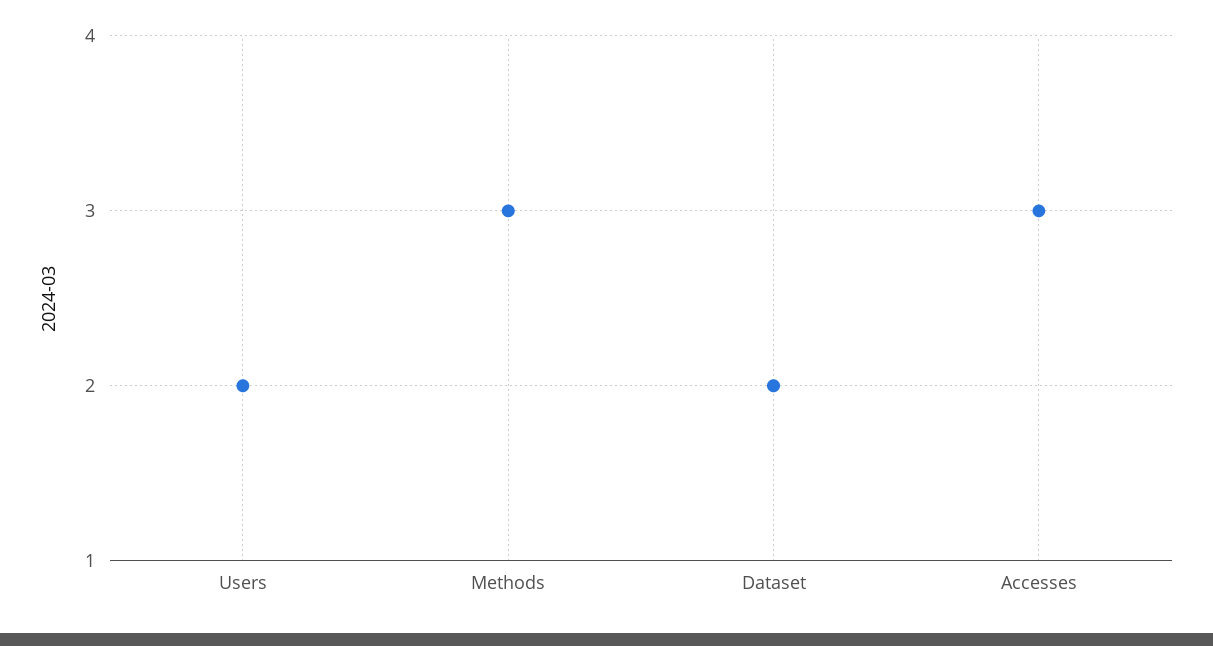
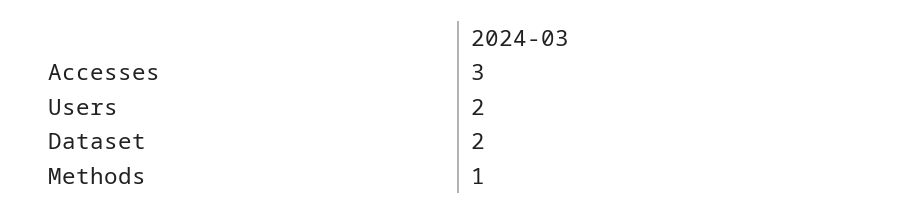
Methods: 3 -> 1

